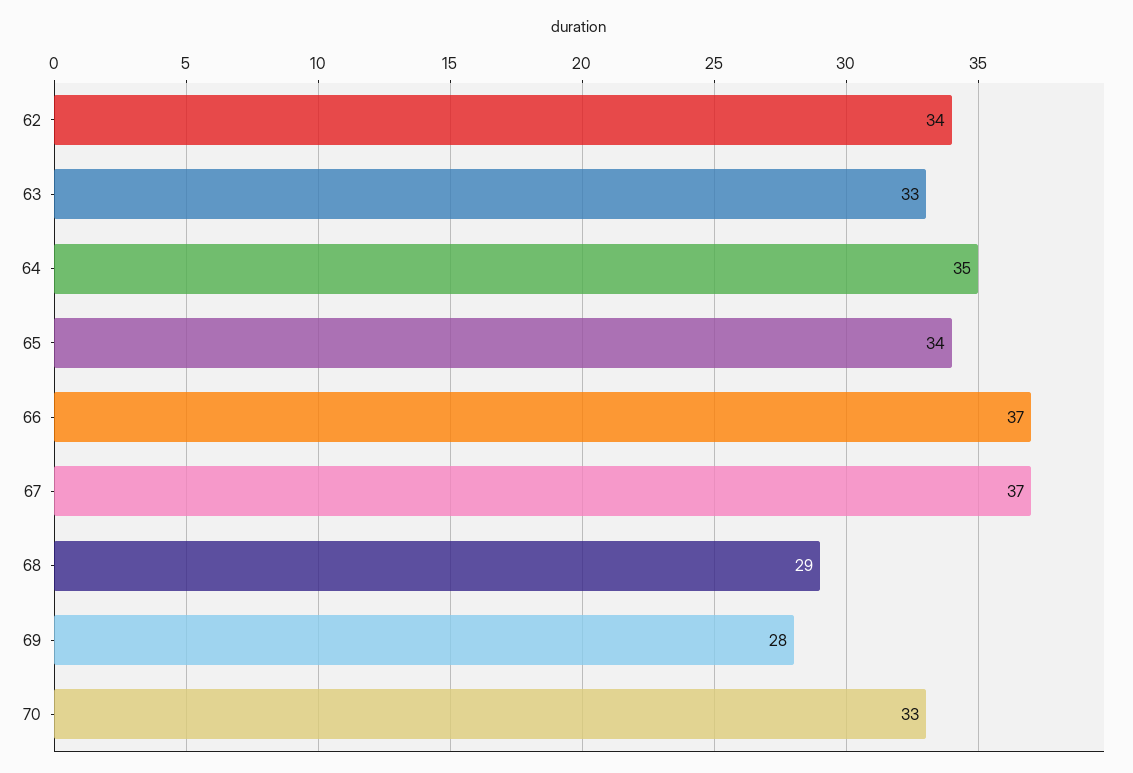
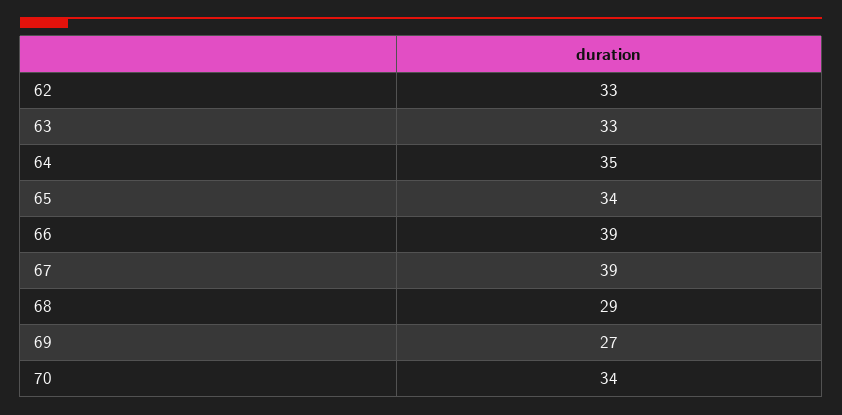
62: 34 -> 33
66: 37 -> 39
67: 37 -> 39
69: 28 -> 27
70: 33 -> 34

